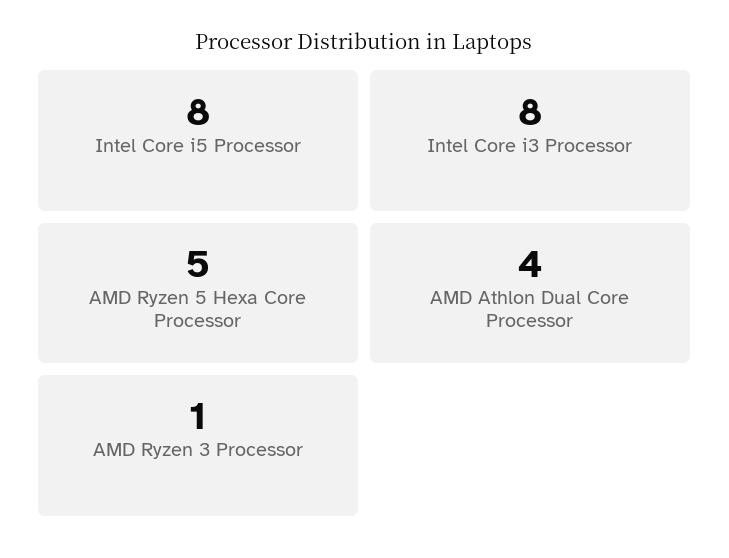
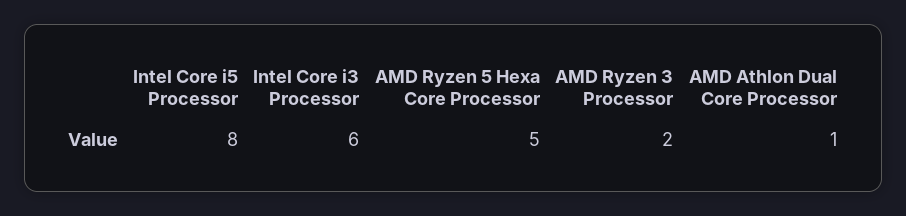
Intel Core i3 Processor: 8 -> 6
AMD Athlon Dual Core Processor: 4 -> 1
AMD Ryzen 3 Processor: 1 -> 2

